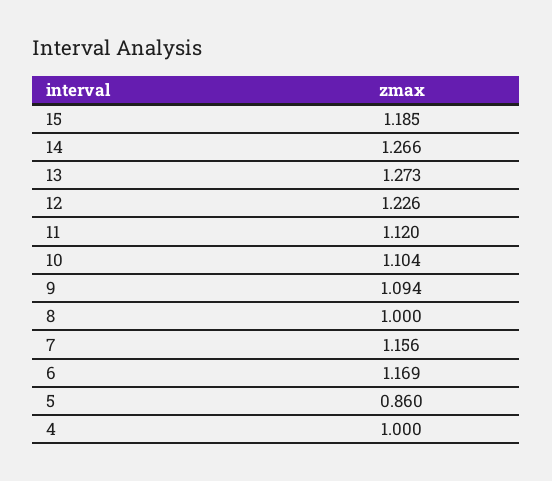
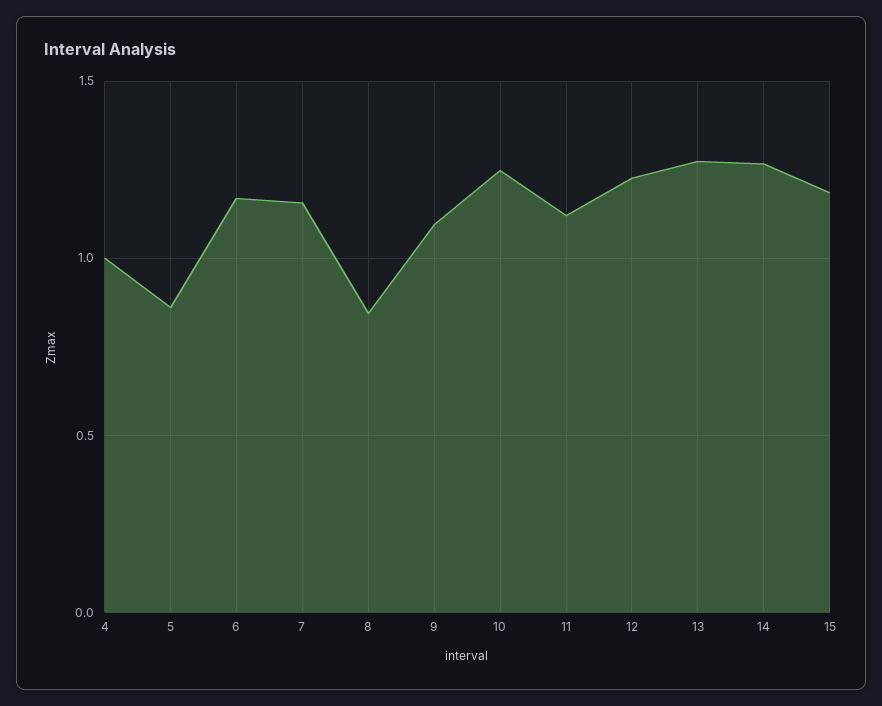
10: 1.104 -> 1.25
8: 1 -> 0.85

